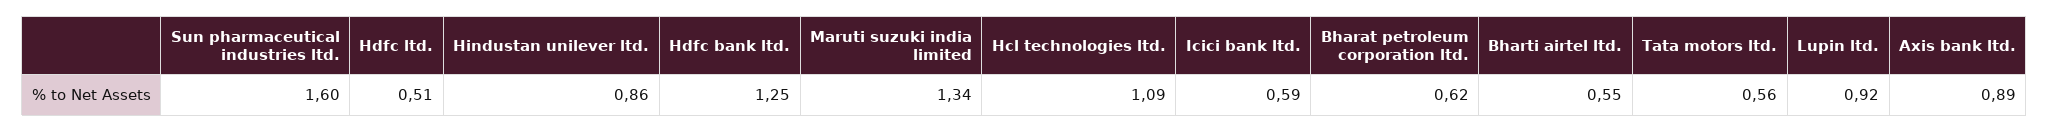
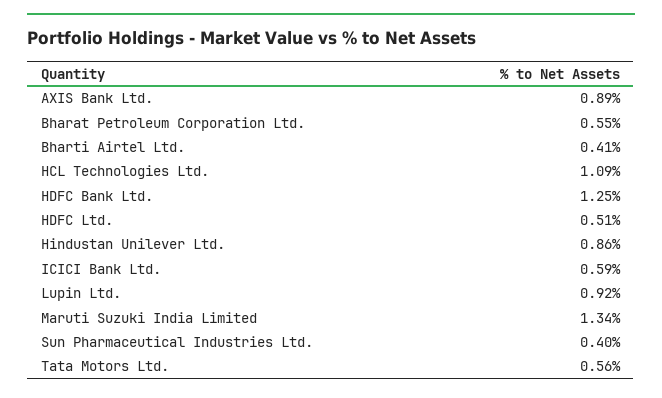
Sun pharmaceutical industries ltd.: 1.6 -> 0.4
Bharat petroleum corporation ltd.: 0.62 -> 0.55
Bharti airtel ltd.: 0.55 -> 0.41

